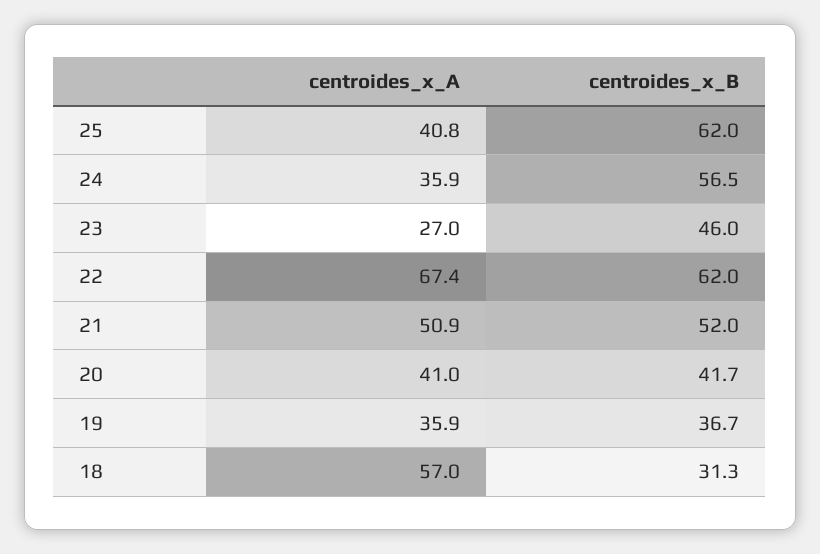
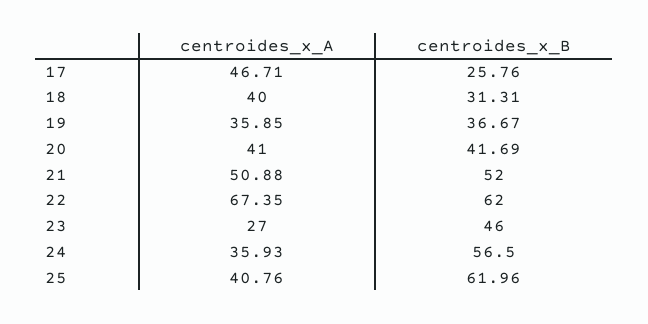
centroides_x_A, 18: 57 -> 40
centroides_x_A, 17: none -> 46.71
centroides_x_B, 17: none -> 25.76

